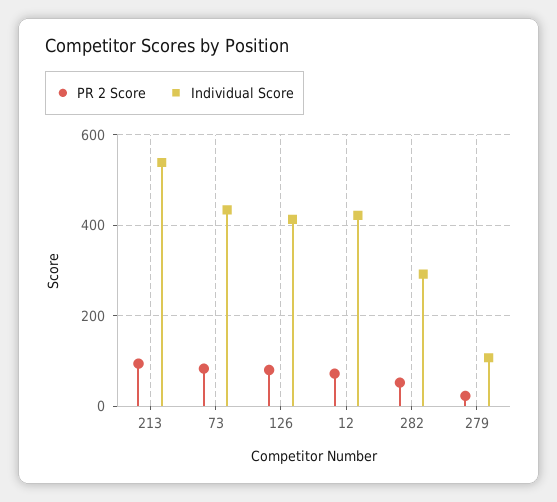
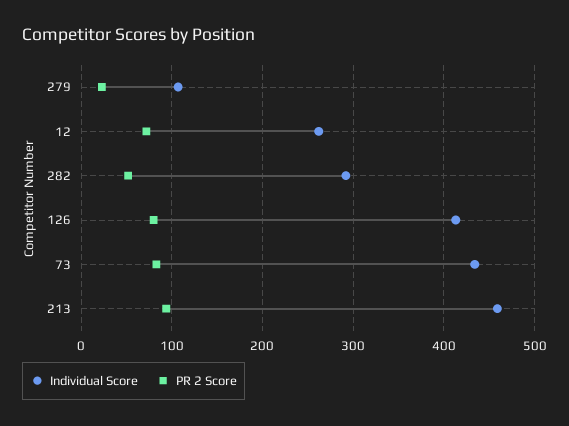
Individual Score, 213: 540 -> 460
Individual Score, 12: 420 -> 260

